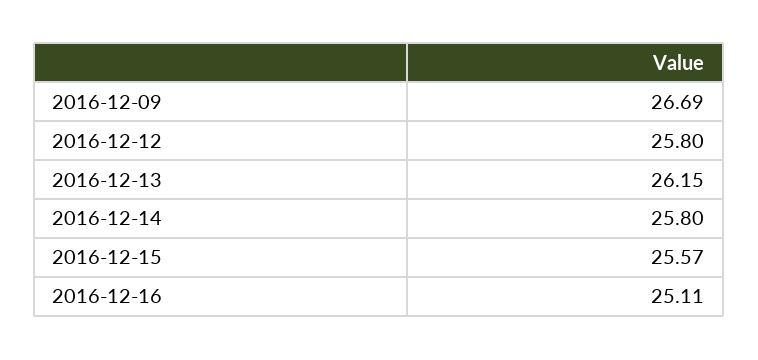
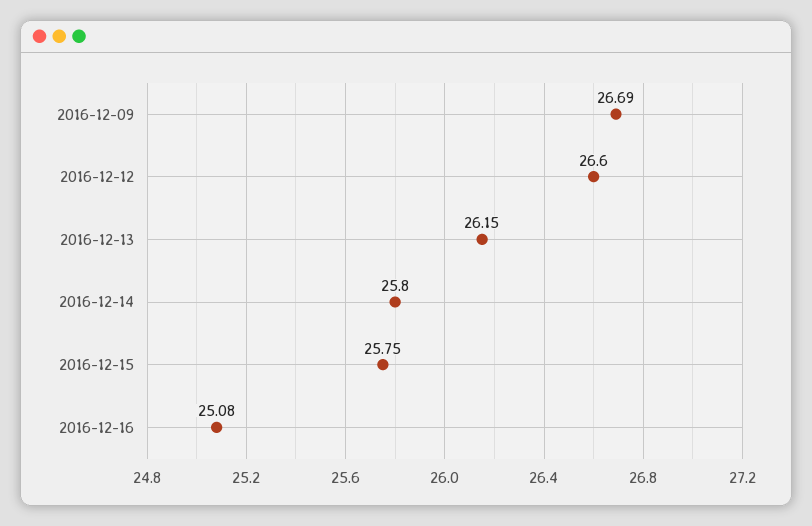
2016-12-12: 25.8 -> 26.6
2016-12-15: 25.57 -> 25.75
2016-12-16: 25.11 -> 25.08

